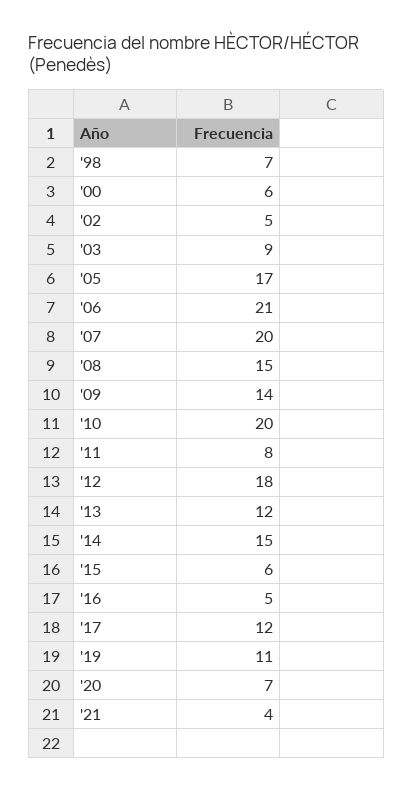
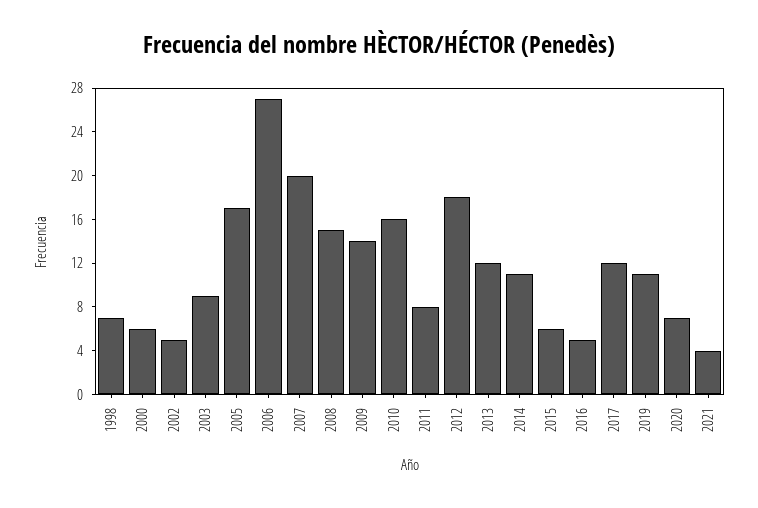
'06: 21 -> 27
'10: 20 -> 16
'14: 15 -> 11

